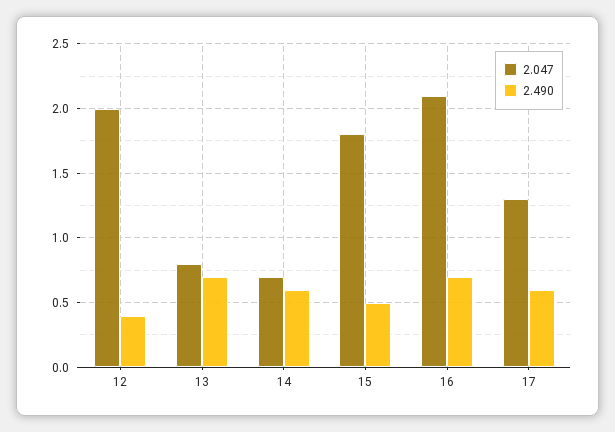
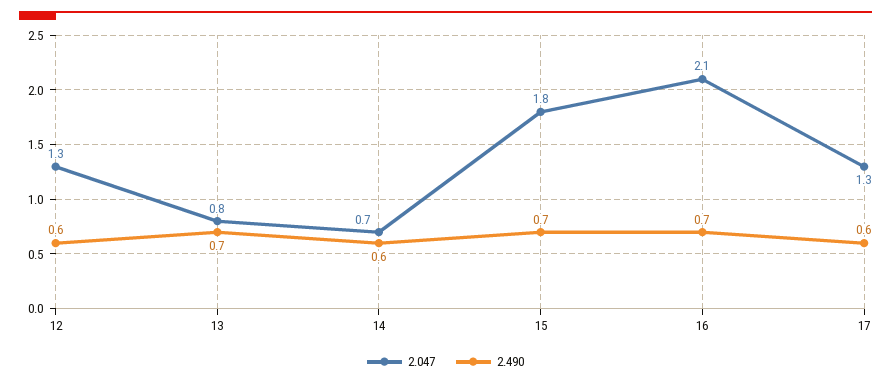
2.047, 12: 2 -> 1.3
2.490, 12: 0.4 -> 0.6
2.490, 15: 0.5 -> 0.7

